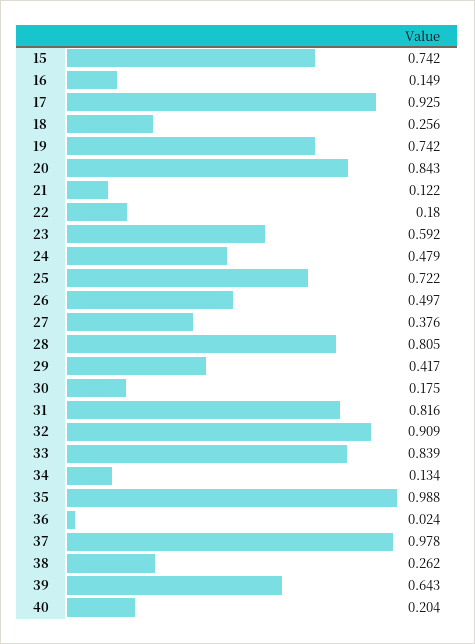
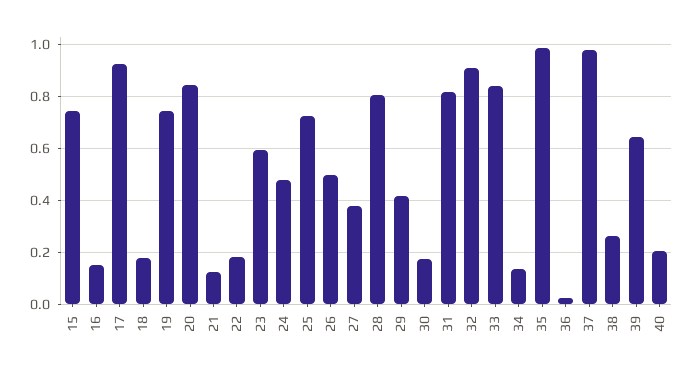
18: 0.256 -> 0.175

